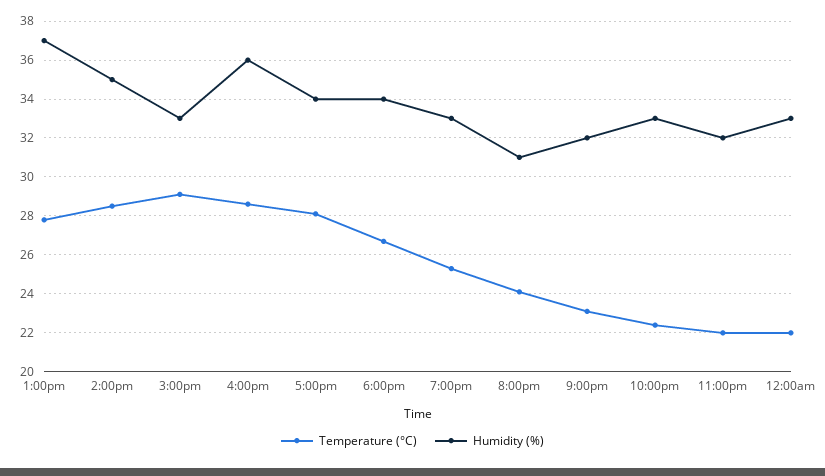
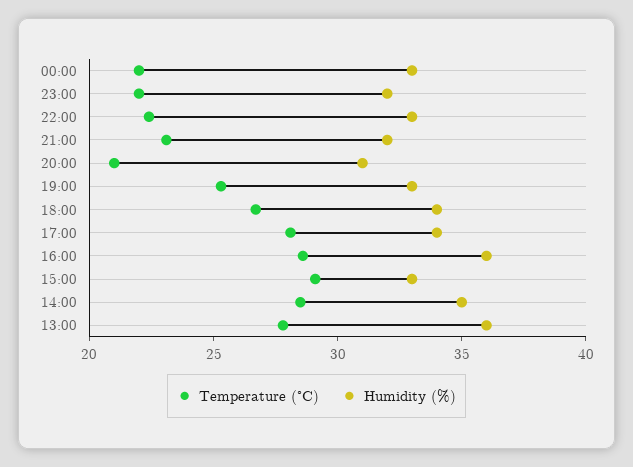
Humidity (%), 1:00pm: 37 -> 36
Temperature (°C), 8:00pm: 24 -> 21

